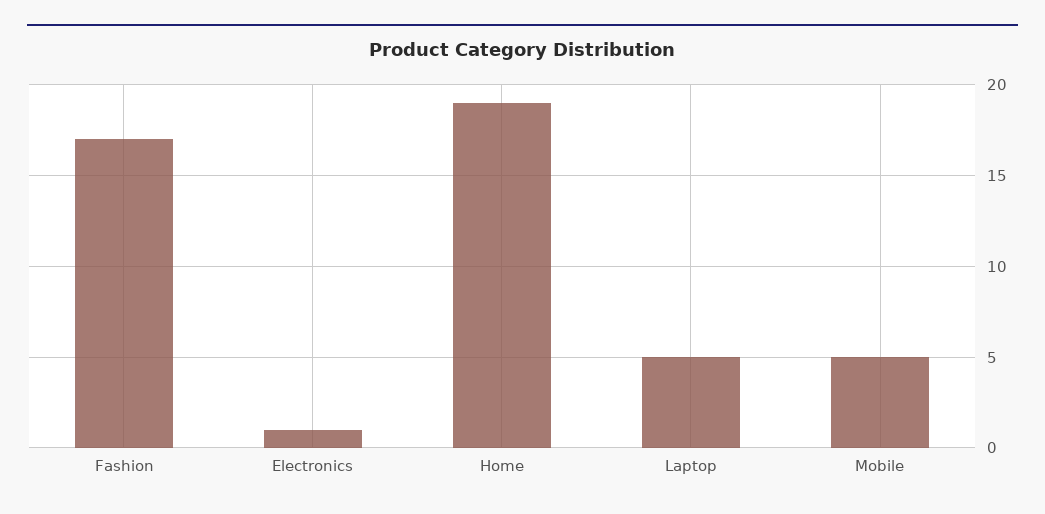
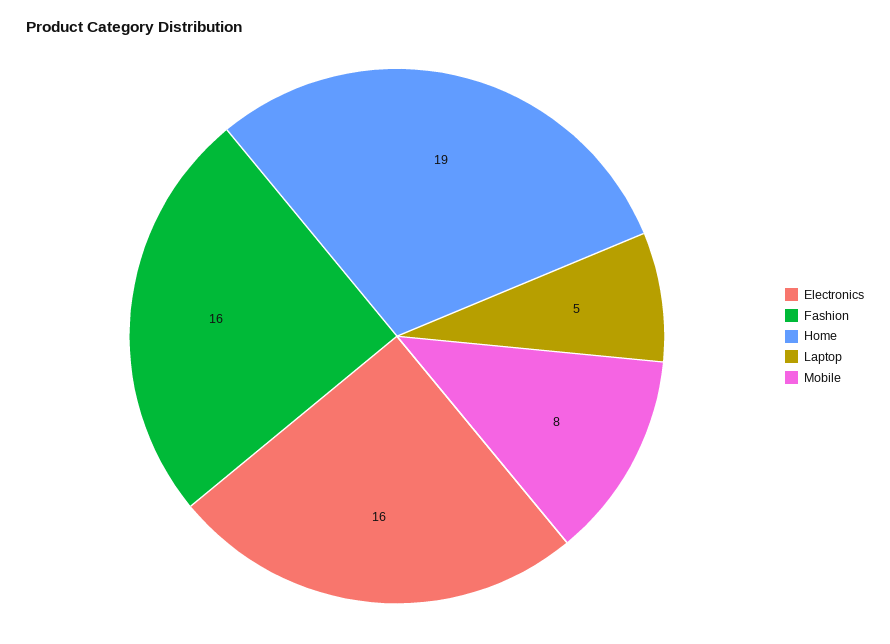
Fashion: 17 -> 16
Electronics: 1 -> 16
Mobile: 5 -> 8

